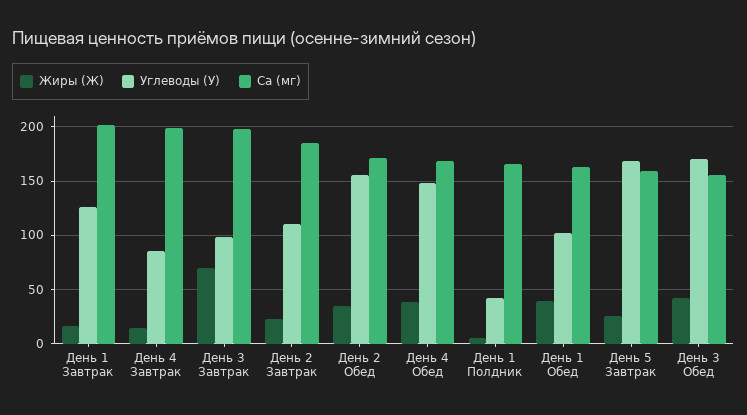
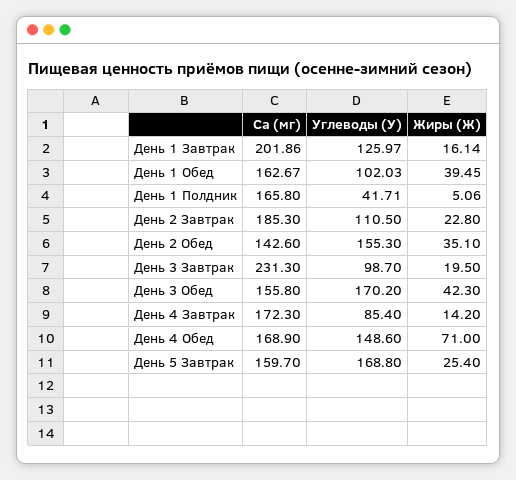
Ca (мг), День 4 Завтрак: 200 -> 172.3
Жиры (Ж), День 3 Завтрак: 70 -> 19.5
Ca (мг), День 3 Завтрак: 200 -> 231.3
Ca (мг), День 2 Обед: 170 -> 142.6
Жиры (Ж), День 4 Обед: 40 -> 71

